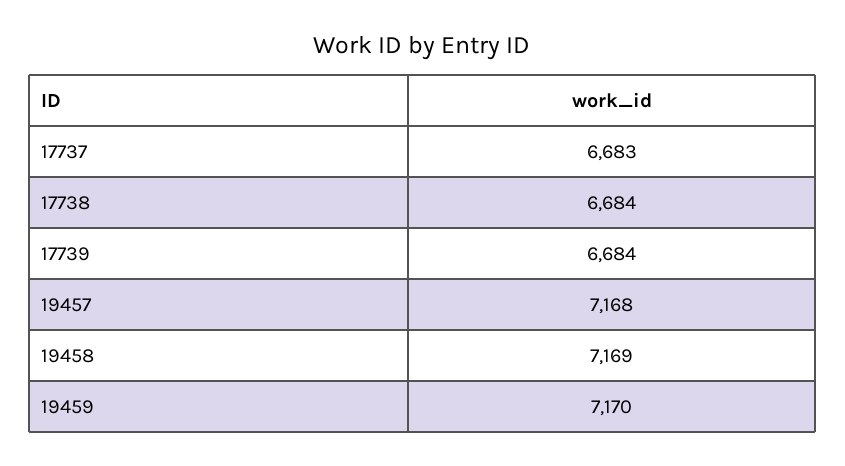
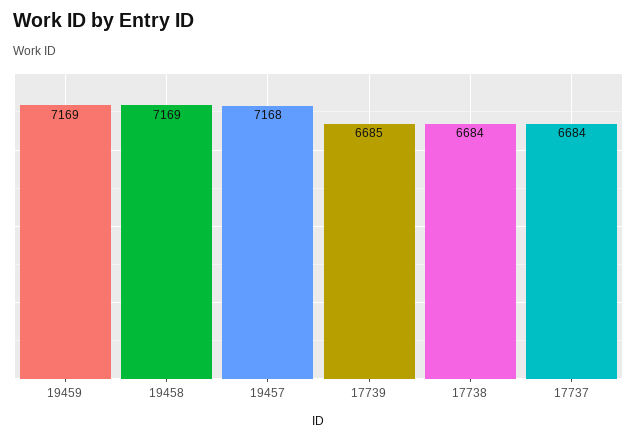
17737: 6683 -> 6684
17739: 6684 -> 6685
19459: 7170 -> 7169

